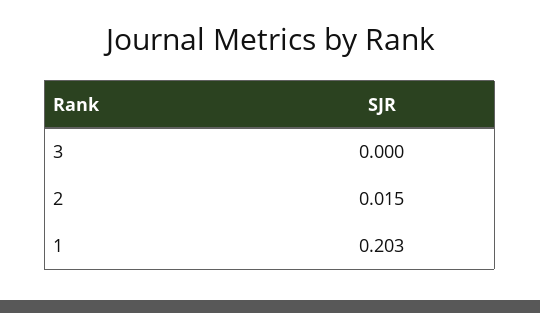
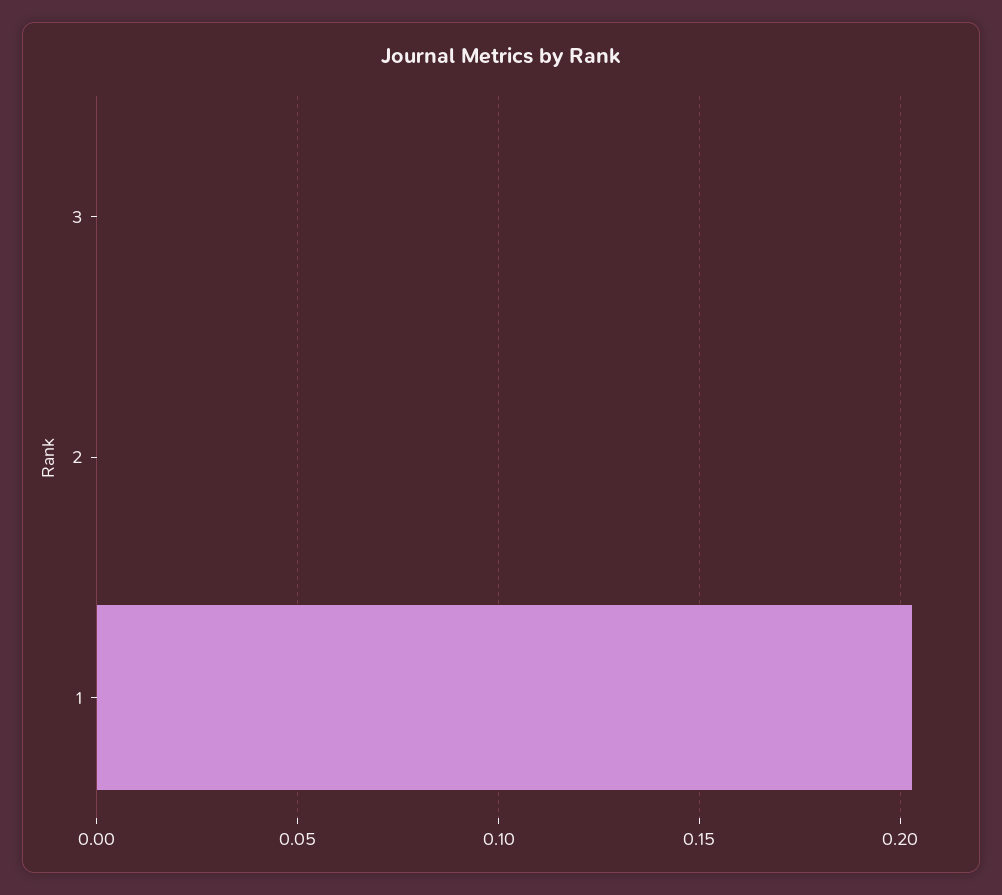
2: 0.015 -> 0

